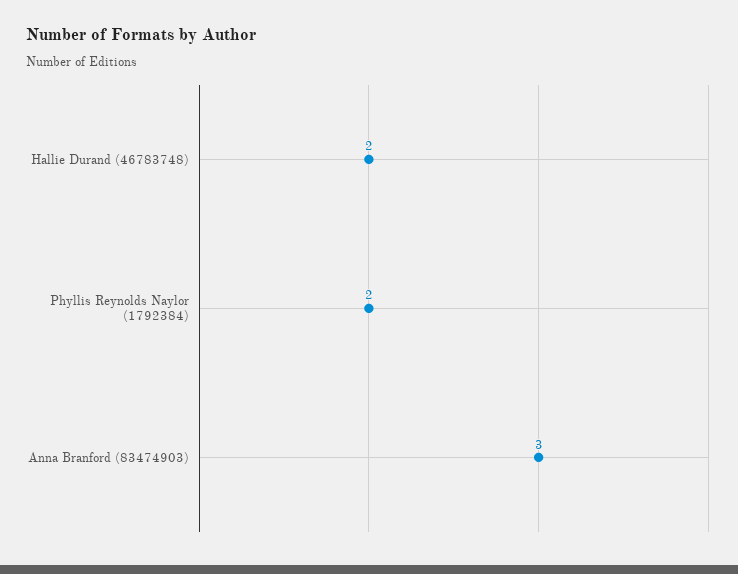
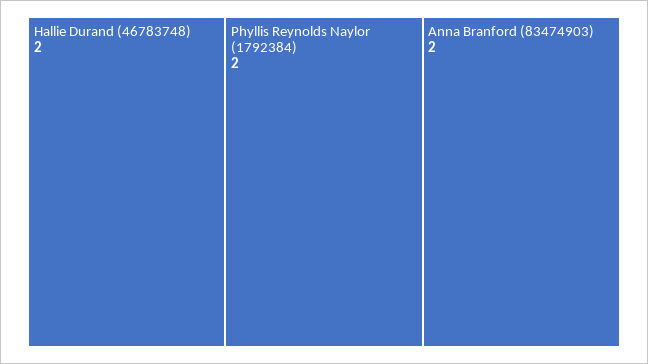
Anna Branford (83474903): 3 -> 2

